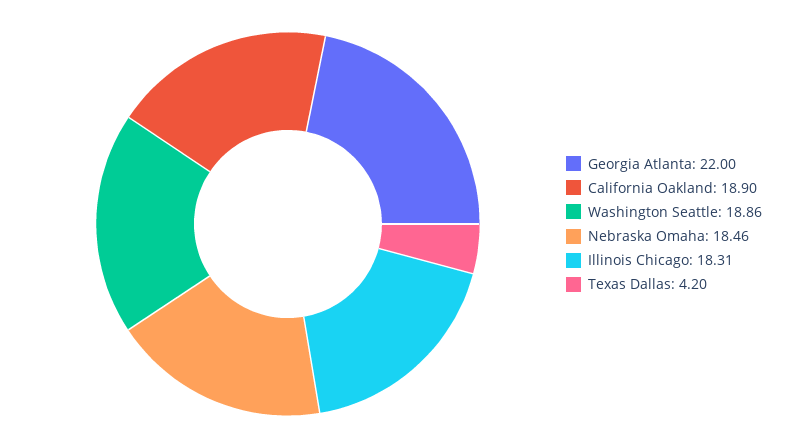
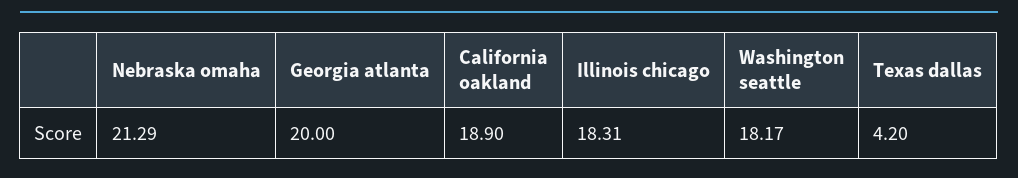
Georgia Atlanta: 22 -> 20
Washington Seattle: 18.86 -> 18.17
Nebraska Omaha: 18.46 -> 21.29

